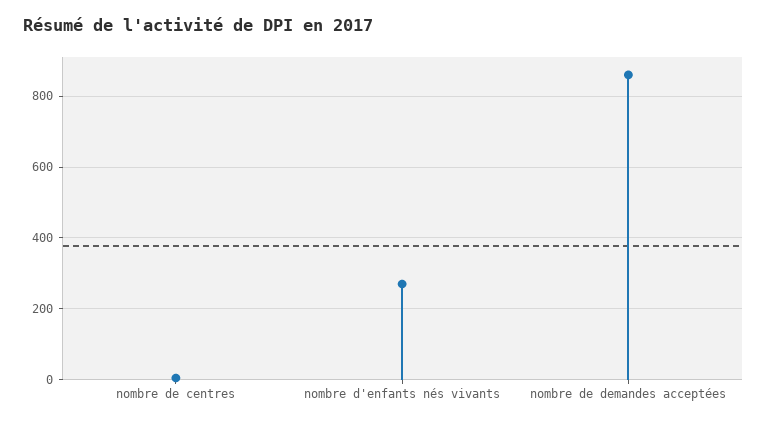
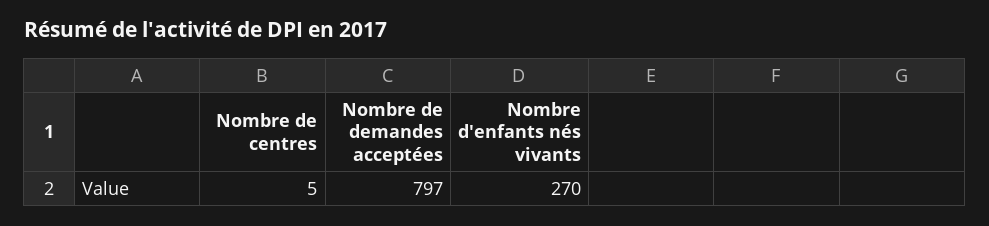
nombre de demandes acceptées: 860 -> 797

